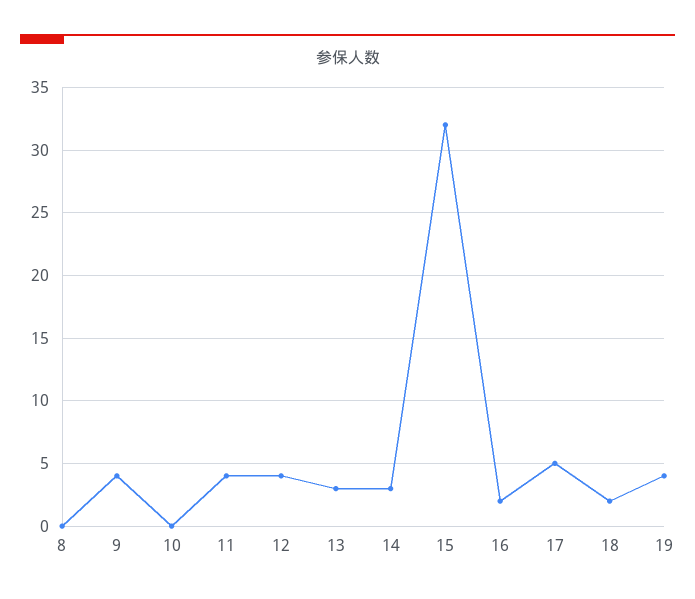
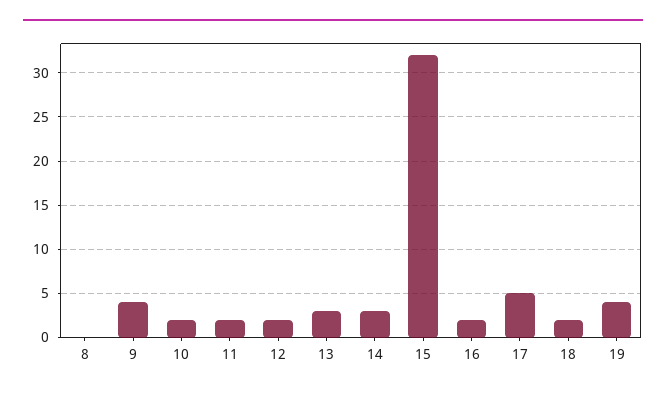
10: 0 -> 2
11: 4 -> 2
12: 4 -> 2

